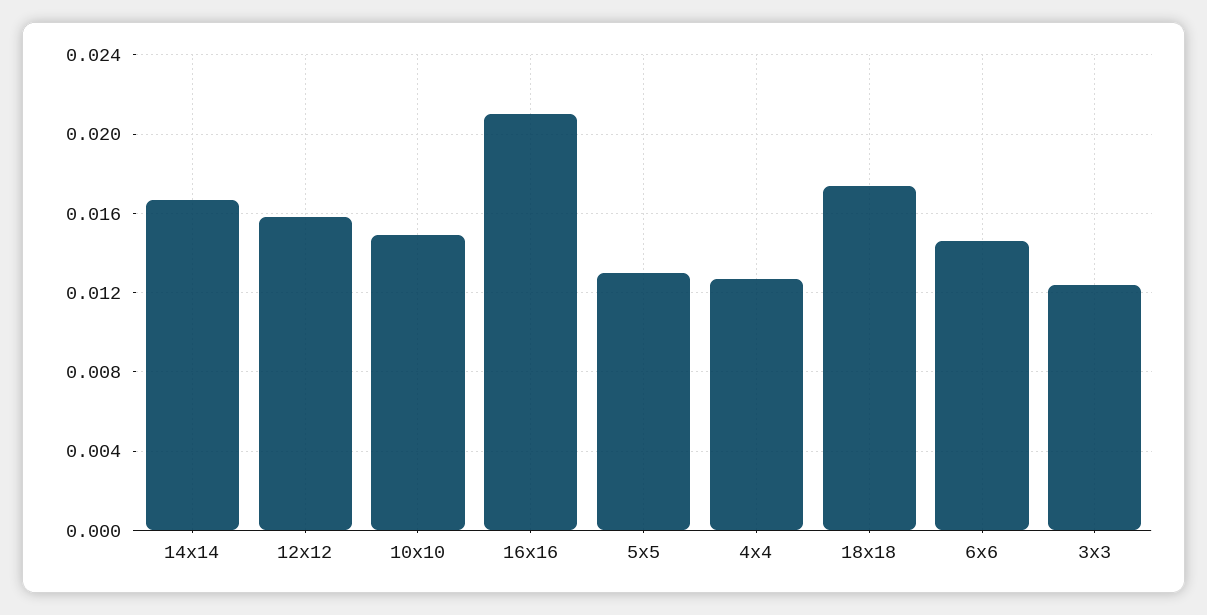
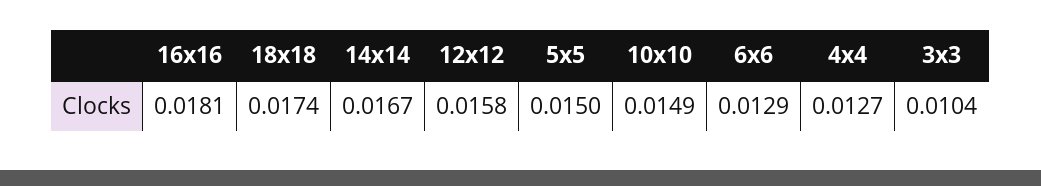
16x16: 0.021 -> 0.0181
5x5: 0.013 -> 0.015
6x6: 0.0145 -> 0.0129
3x3: 0.0125 -> 0.0104

